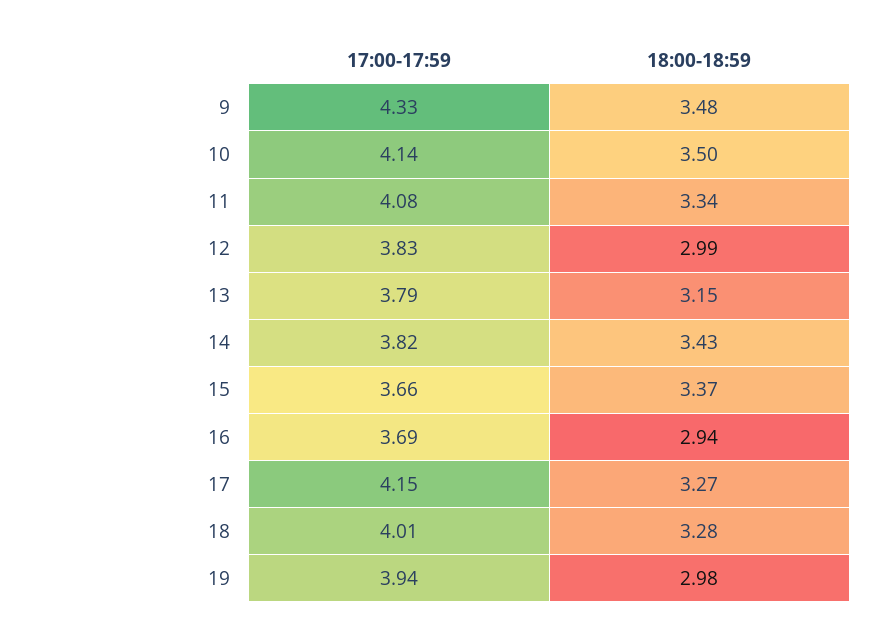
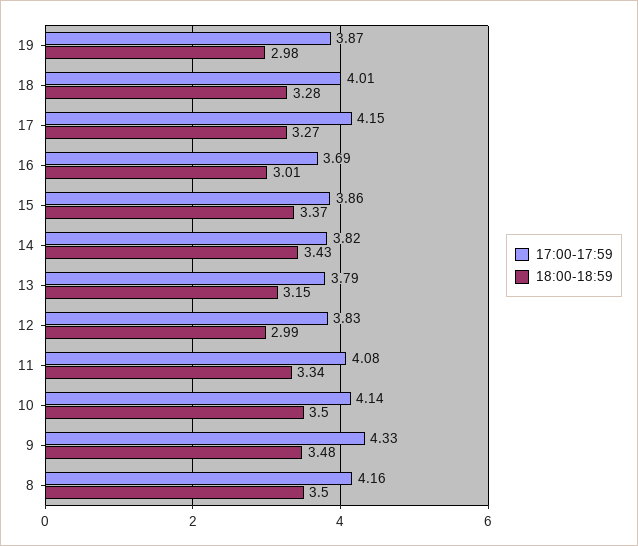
17:00-17:59, 15: 3.66 -> 3.86
18:00-18:59, 16: 2.94 -> 3.01
17:00-17:59, 19: 3.94 -> 3.87
17:00-17:59, 8: none -> 4.16
18:00-18:59, 8: none -> 3.5

